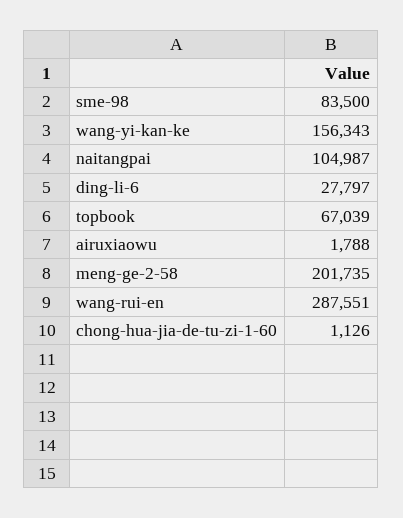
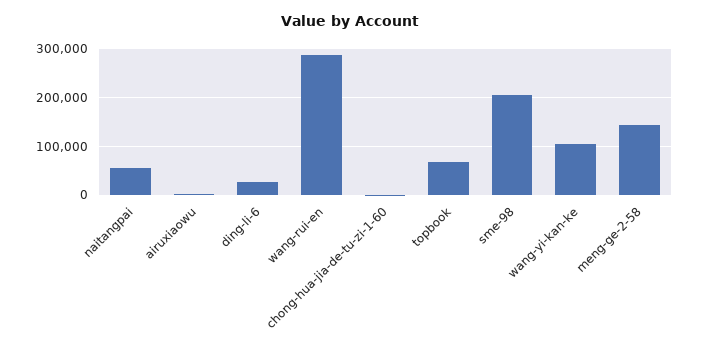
sme-98: 83500 -> 200000
wang-yi-kan-ke: 156343 -> 100000
naitangpai: 104987 -> 60000
meng-ge-2-58: 201735 -> 140000

